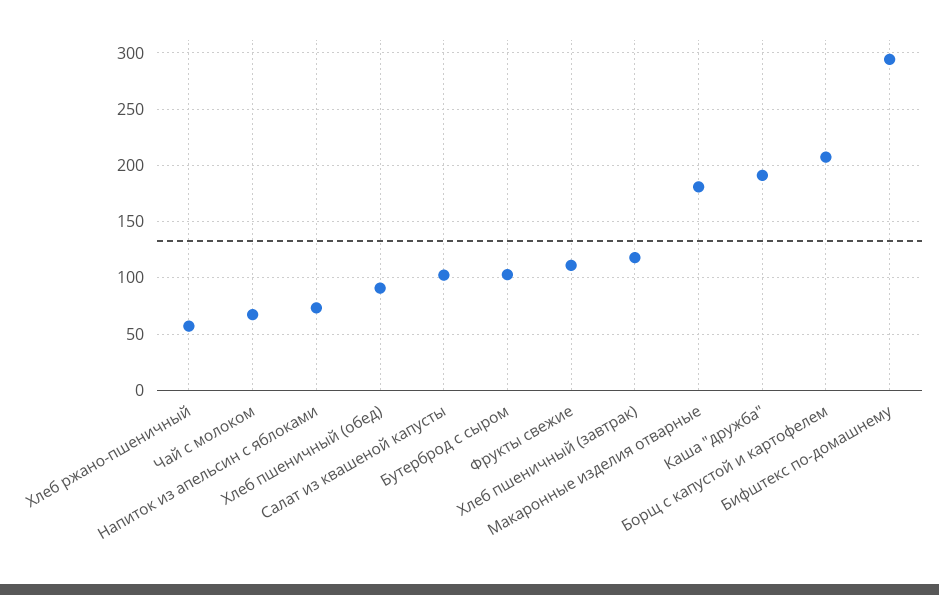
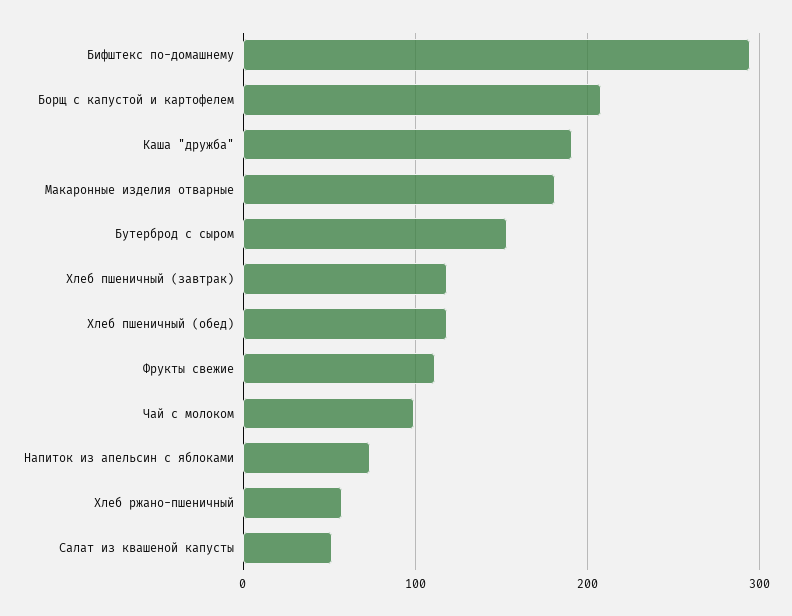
Чай с молоком: 70 -> 100
Хлеб пшеничный (обед): 90 -> 120
Салат из квашеной капусты: 100 -> 50
Бутерброд с сыром: 100 -> 150

